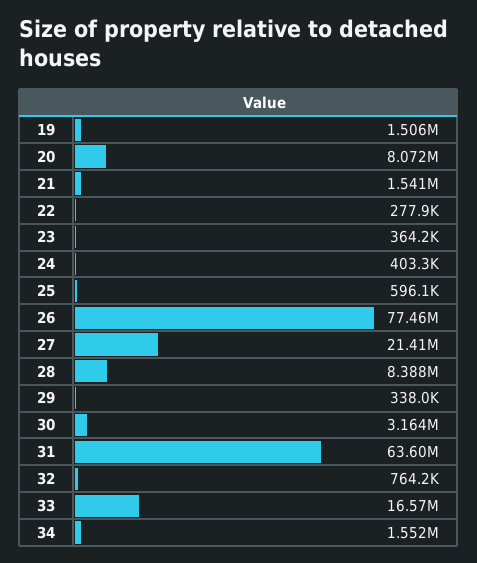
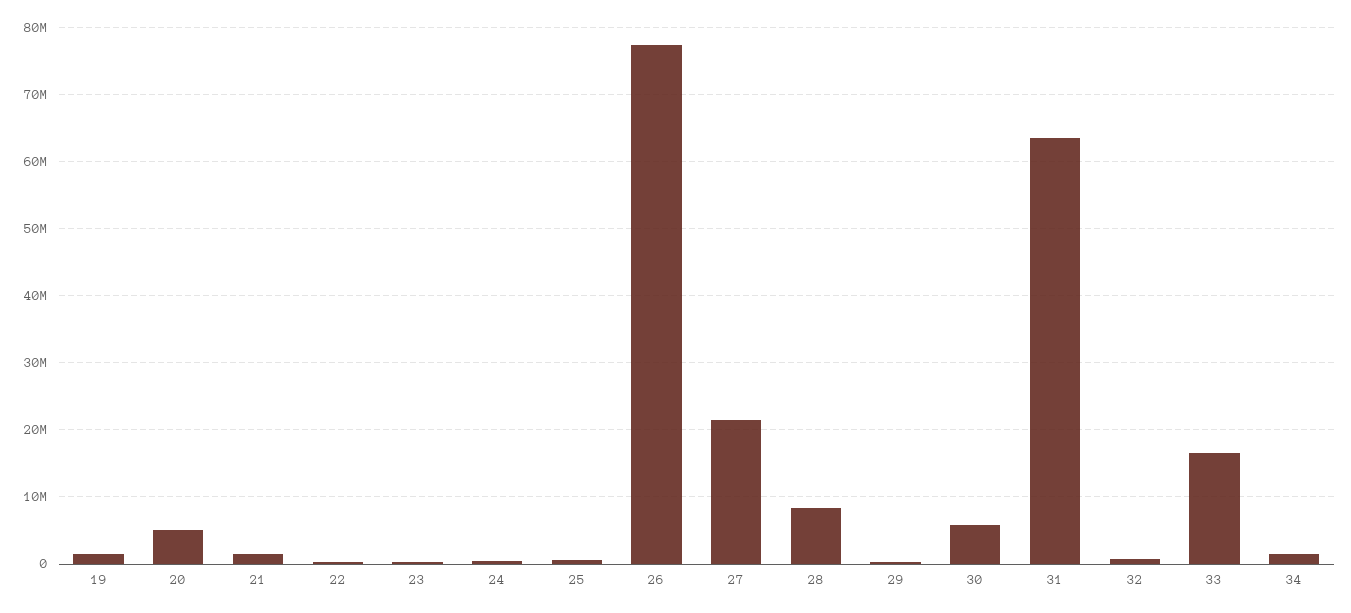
20: 8072000 -> 5000000
30: 3164000 -> 6000000

